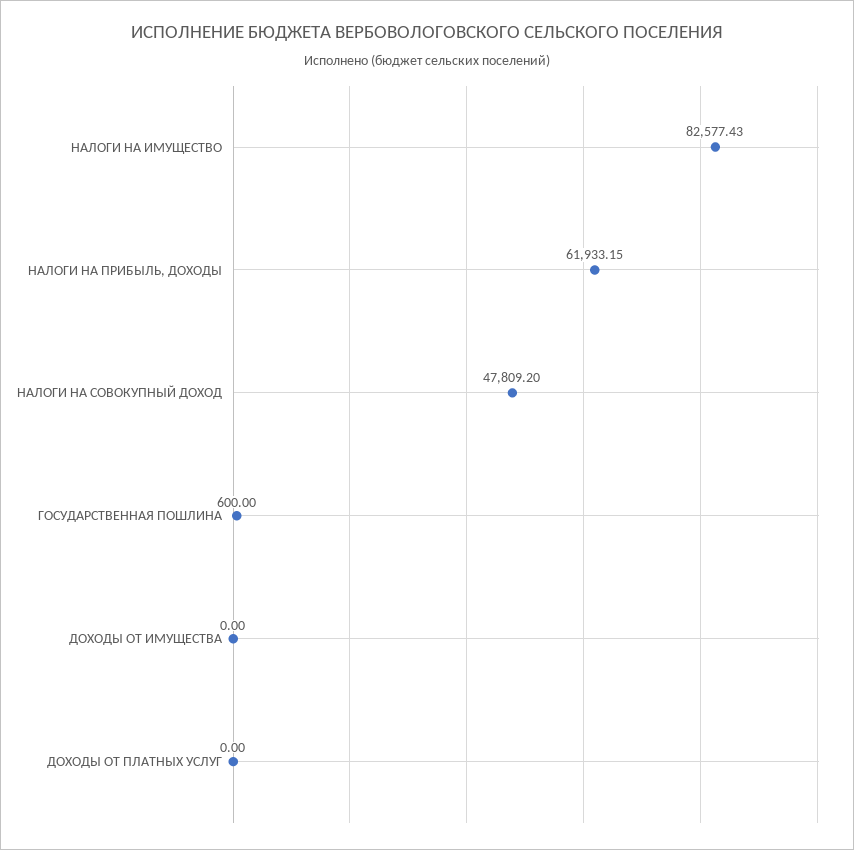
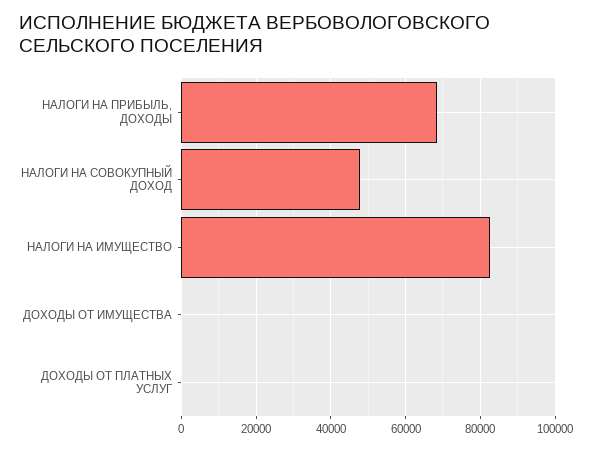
НАЛОГИ НА ПРИБЫЛЬ, ДОХОДЫ: 61933.15 -> 68000
ГОСУДАРСТВЕННАЯ ПОШЛИНА: 600 -> none

